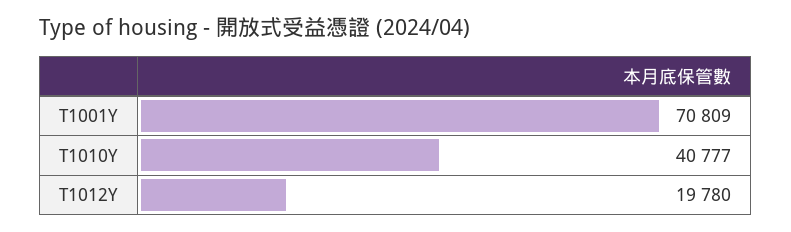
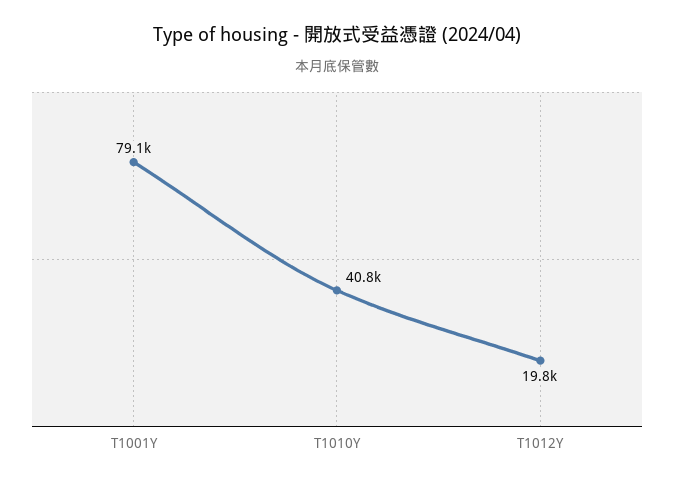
T1001Y: 70809 -> 79100

